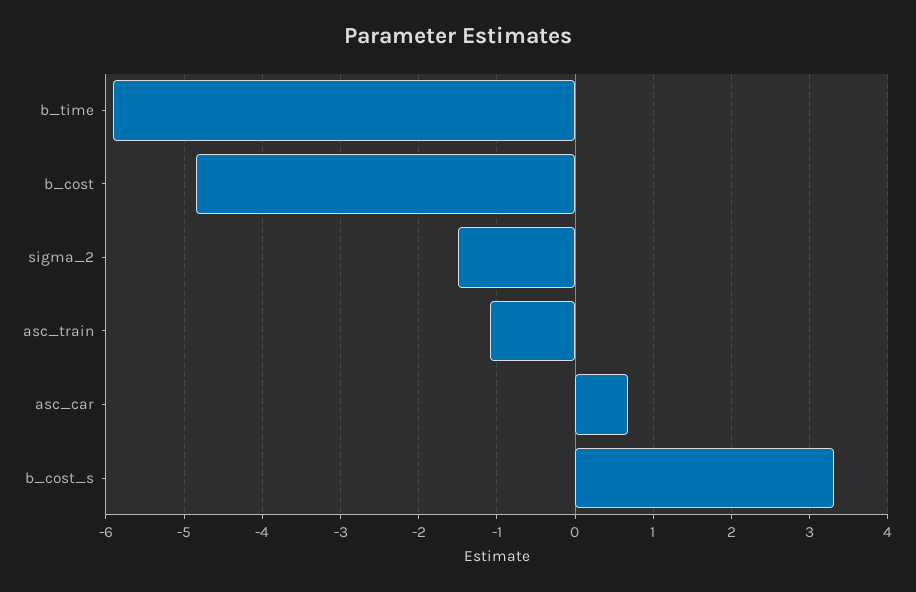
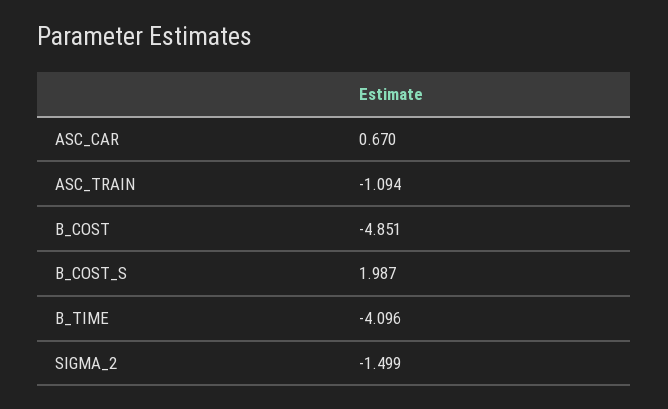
b_time: -5.9 -> -4.096
b_cost_s: 3.3 -> 1.987

